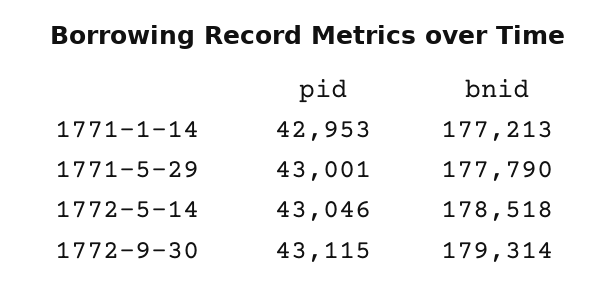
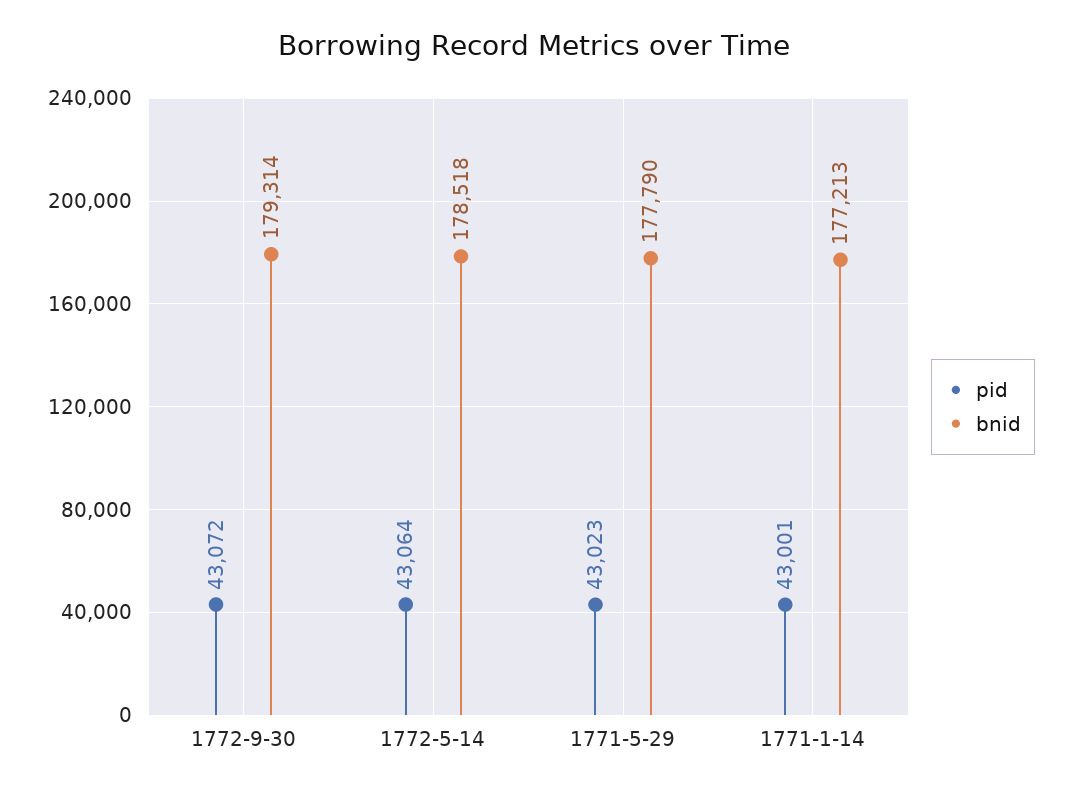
pid, 1771-1-14: 42953 -> 43001
pid, 1771-5-29: 43001 -> 43023
pid, 1772-5-14: 43046 -> 43064
pid, 1772-9-30: 43115 -> 43072

